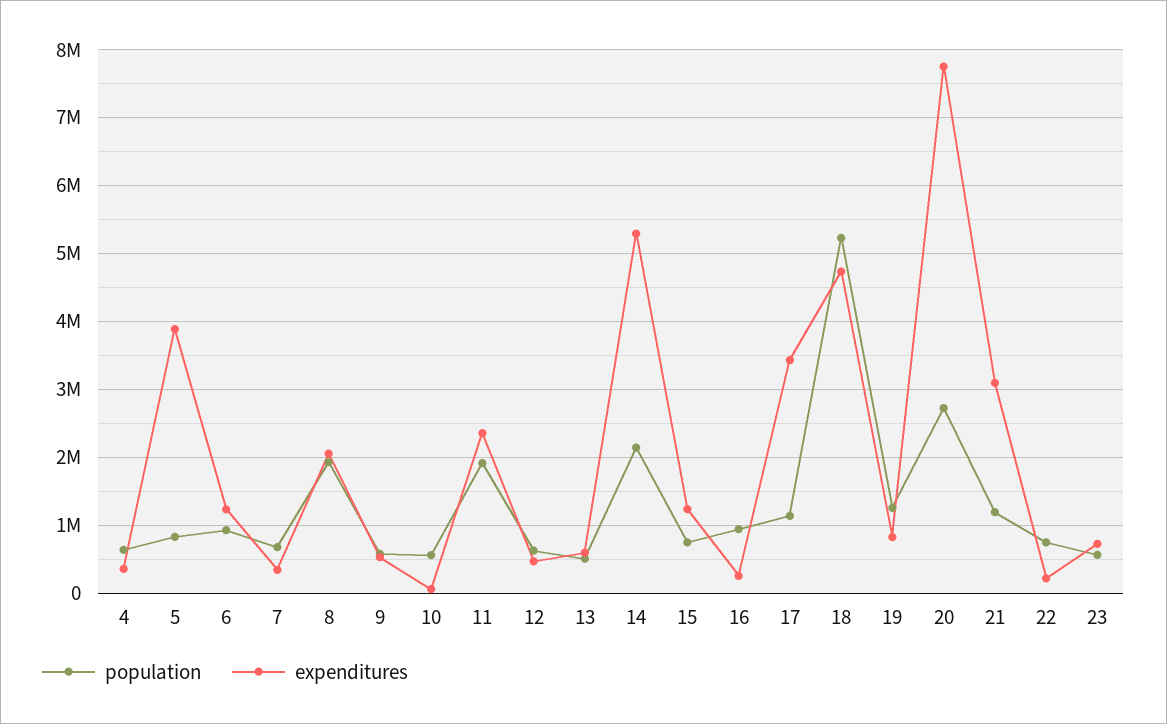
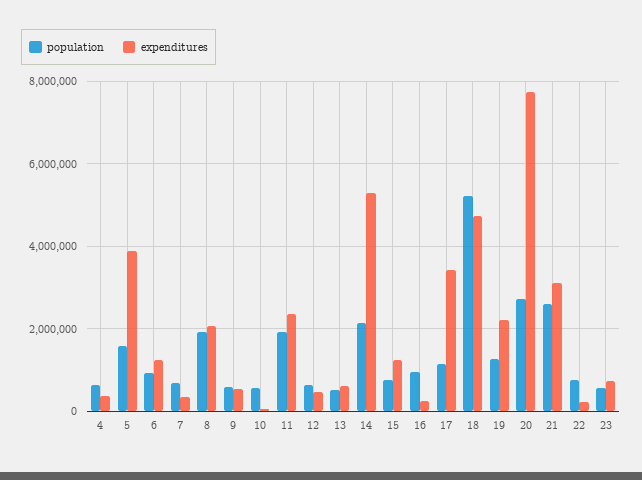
population, 5: 800000 -> 1600000
expenditures, 19: 800000 -> 2200000
population, 21: 1200000 -> 2600000

